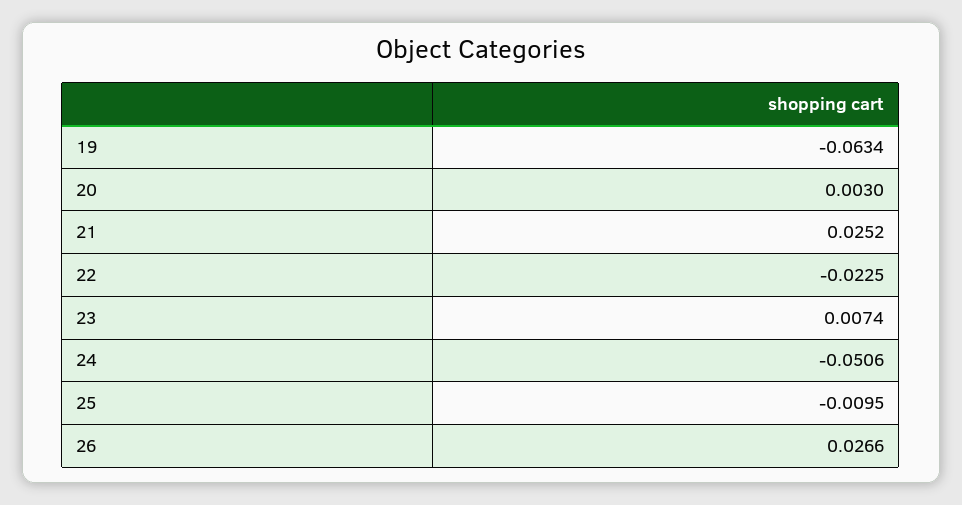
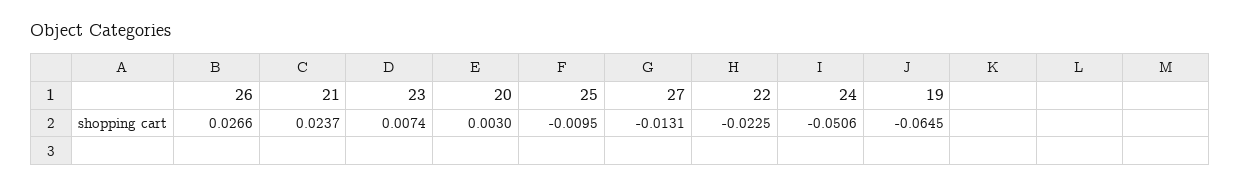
19: -0.0634 -> -0.0645
21: 0.0252 -> 0.0237
27: none -> -0.0131

